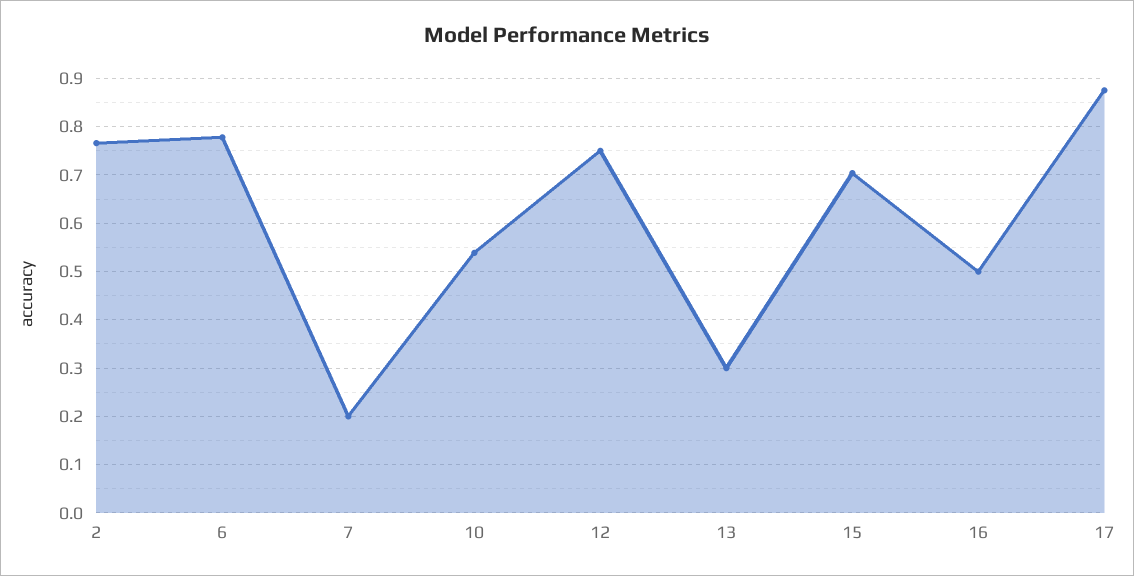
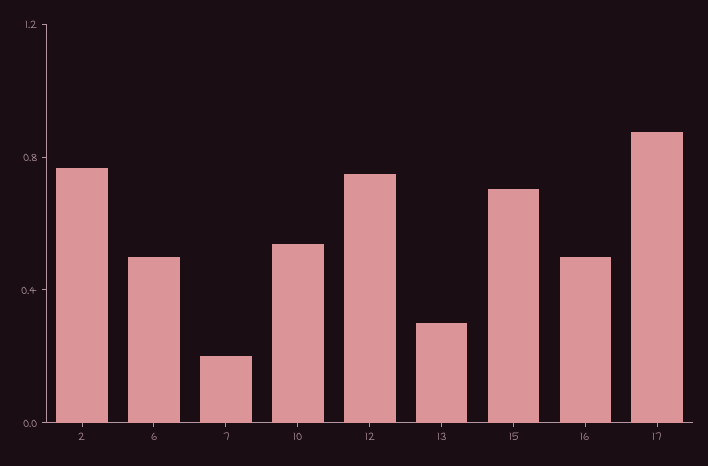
6: 0.78 -> 0.5

